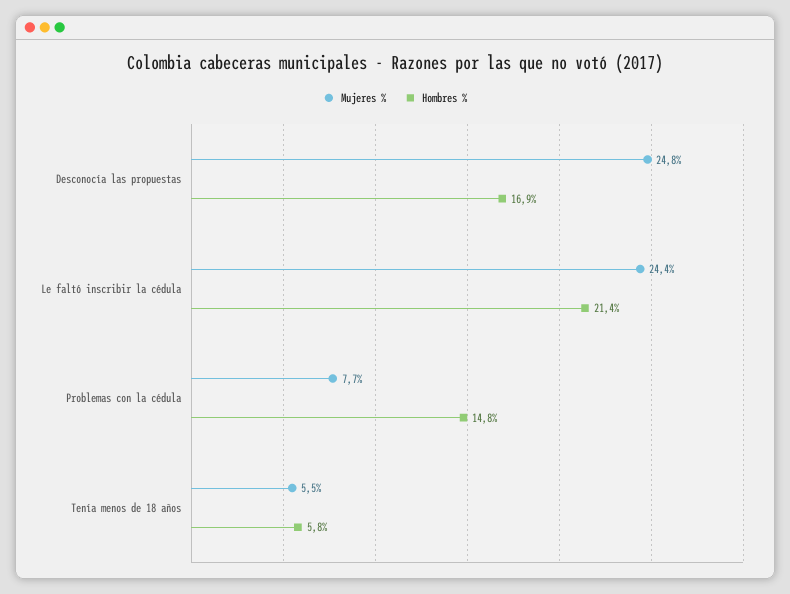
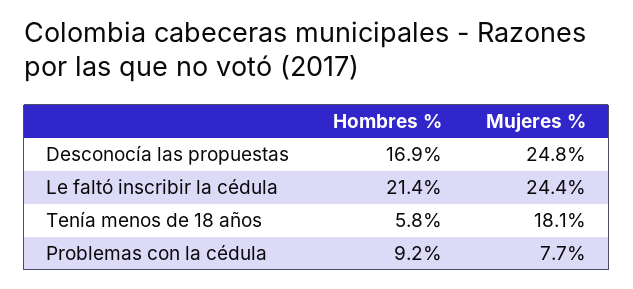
Hombres %, Problemas con la cédula: 14.8 -> 9.2
Mujeres %, Tenía menos de 18 años: 5.5 -> 18.1

